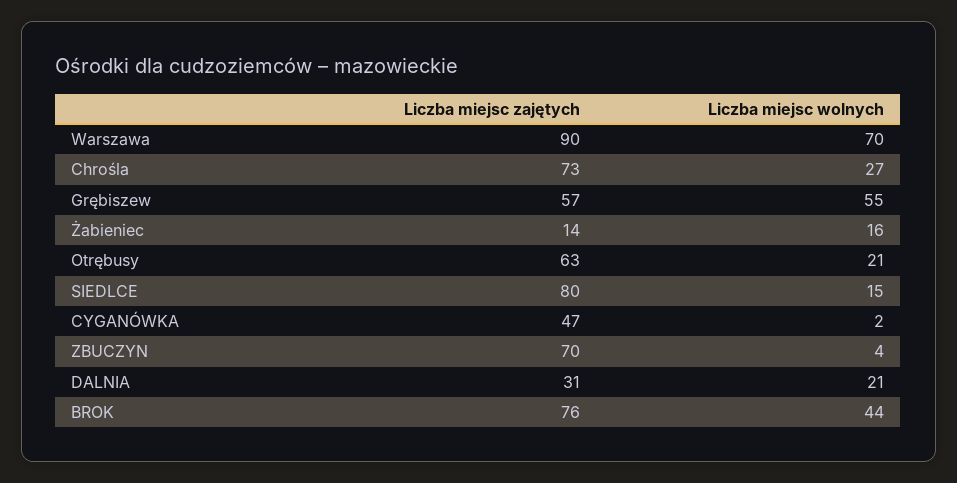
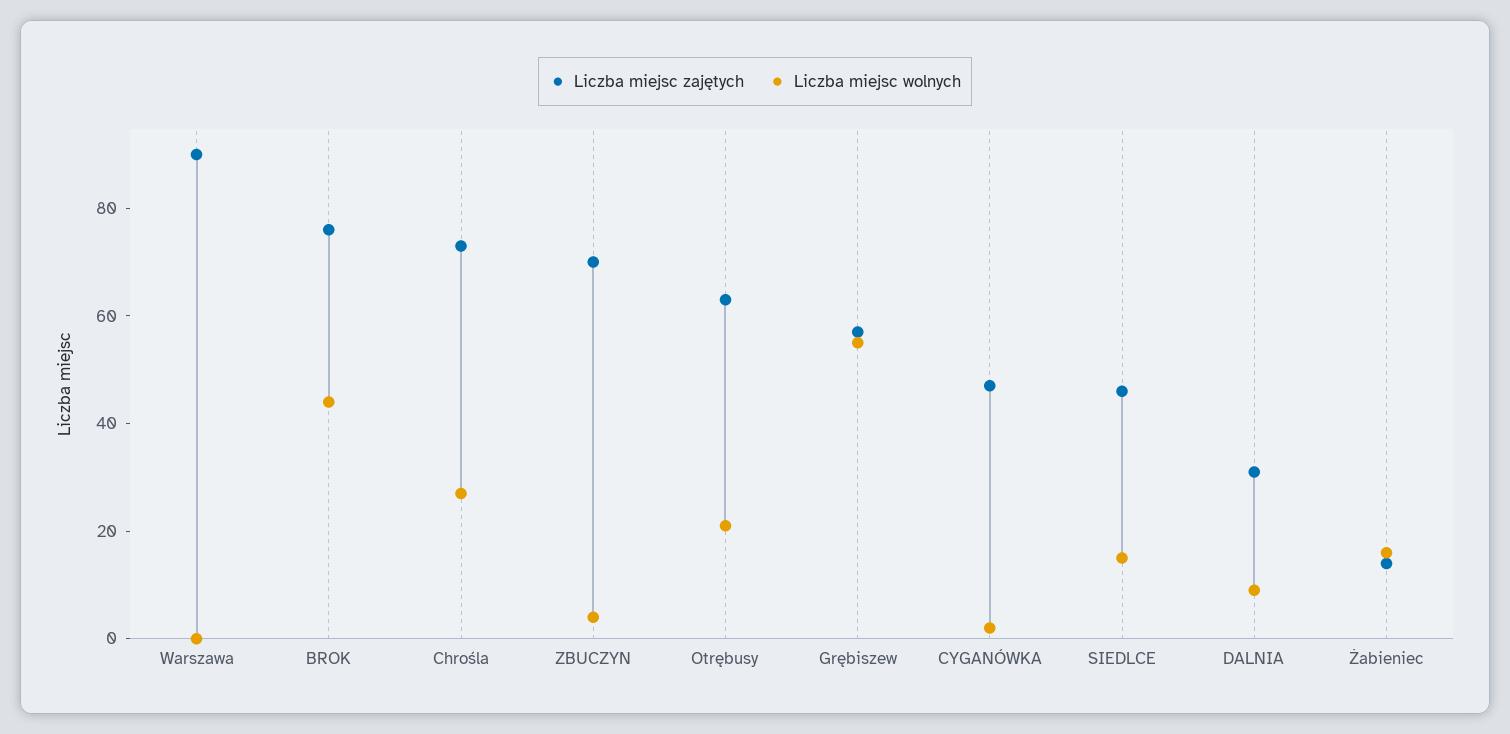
Liczba miejsc wolnych, Warszawa: 70 -> 0
Liczba miejsc zajętych, SIEDLCE: 80 -> 45
Liczba miejsc wolnych, DALNIA: 21 -> 10

